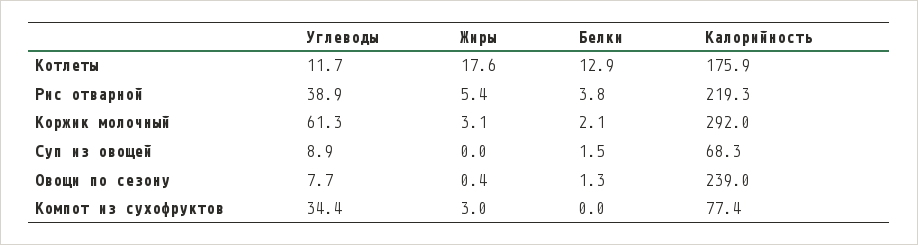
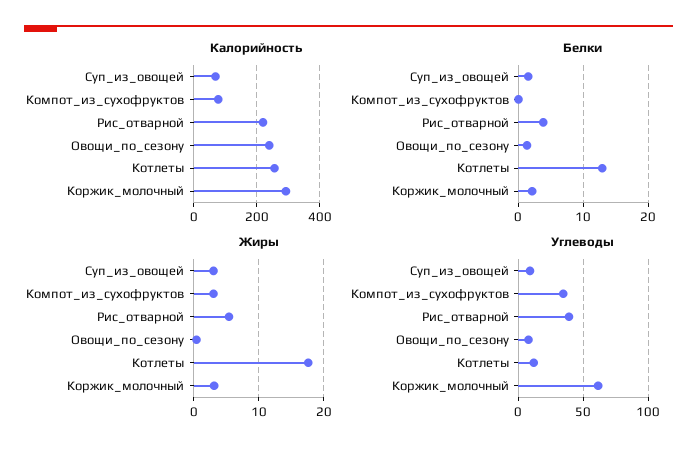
Калорийность, Котлеты: 175.9 -> 260
Жиры, Суп из овощей: 0 -> 3

